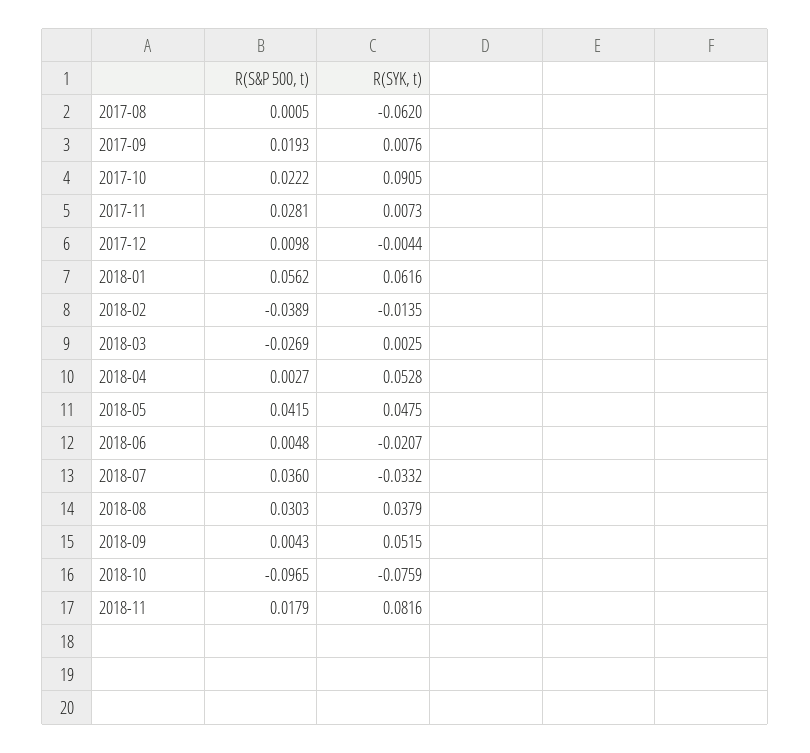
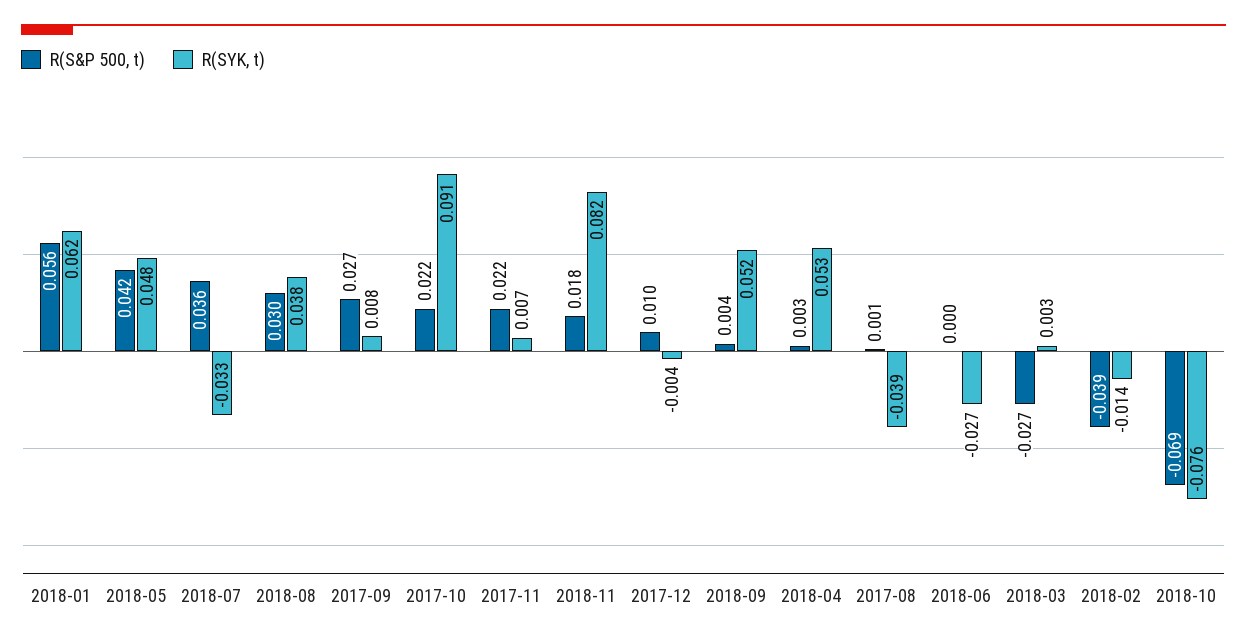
R(SYK, t), 2017-08: -0.062 -> -0.039
R(S&P 500, t), 2017-09: 0.0193 -> 0.027
R(S&P 500, t), 2017-11: 0.0281 -> 0.022
R(S&P 500, t), 2018-06: 0.0048 -> 0
R(SYK, t), 2018-06: -0.0207 -> -0.027
R(S&P 500, t), 2018-10: -0.0965 -> -0.069

